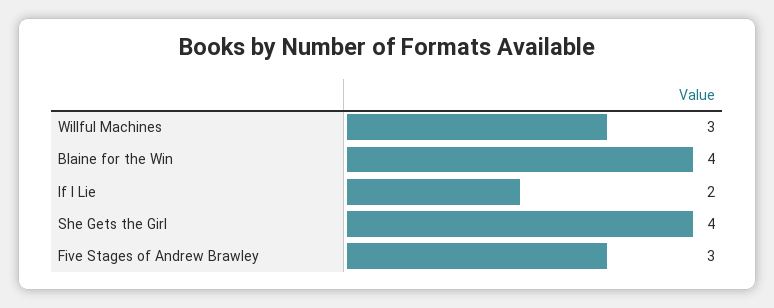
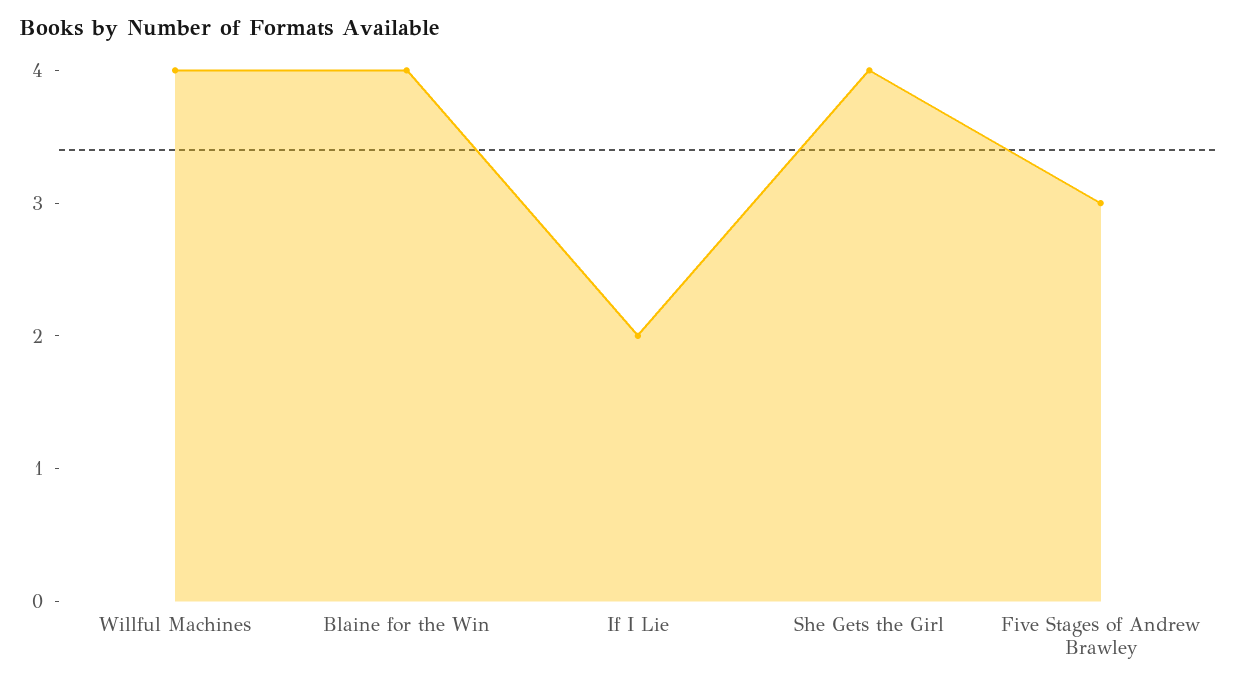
Willful Machines: 3 -> 4

